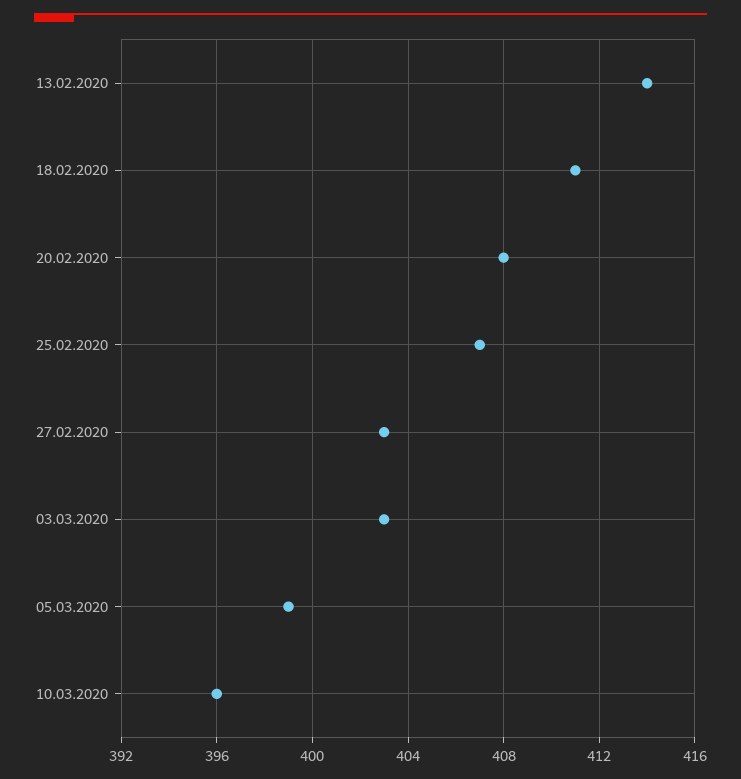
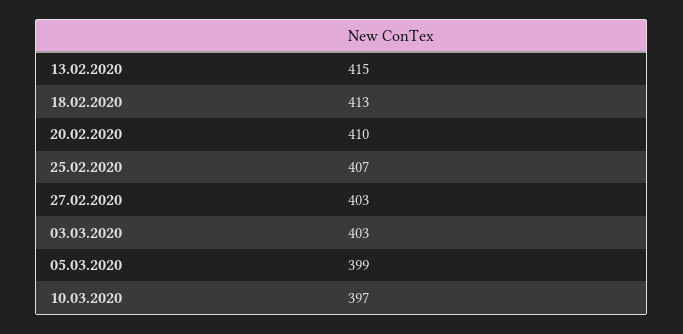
13.02.2020: 414 -> 415
18.02.2020: 411 -> 413
20.02.2020: 408 -> 410
10.03.2020: 396 -> 397

